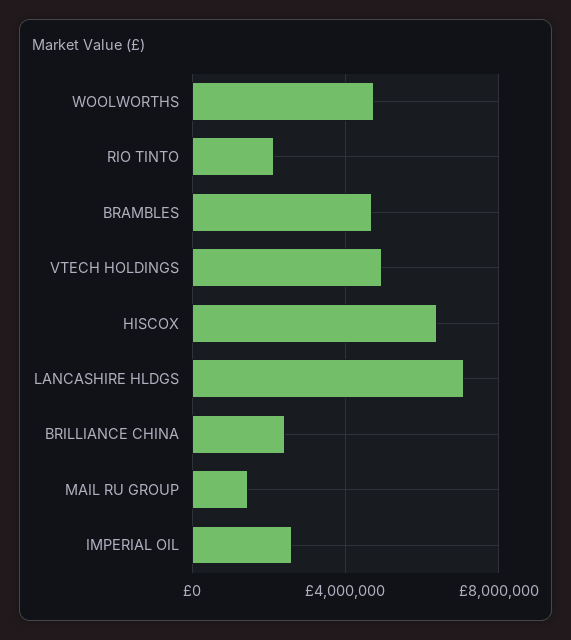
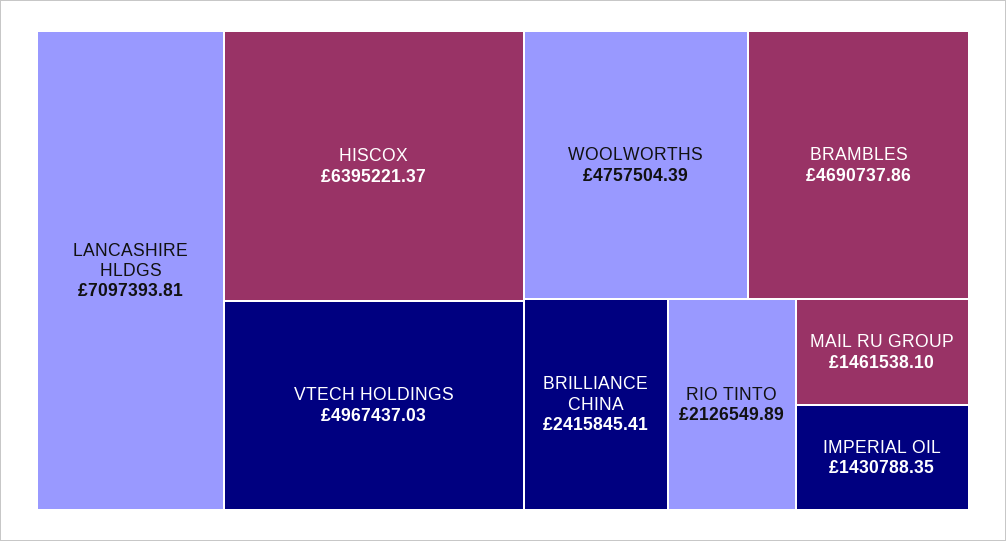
IMPERIAL OIL: 2500000 -> 1430788.35

